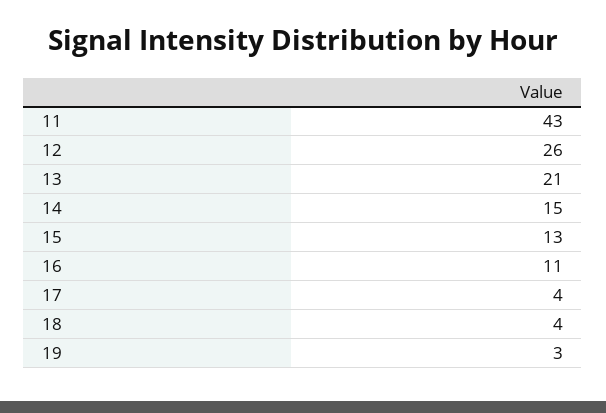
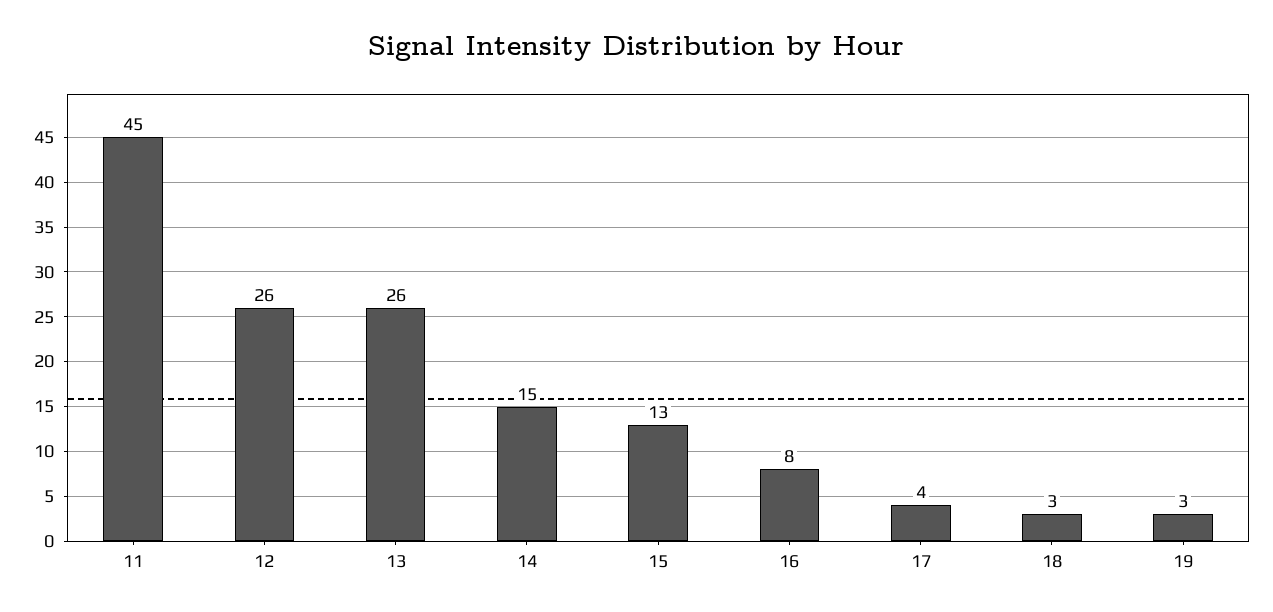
11: 43 -> 45
13: 21 -> 26
16: 11 -> 8
18: 4 -> 3

